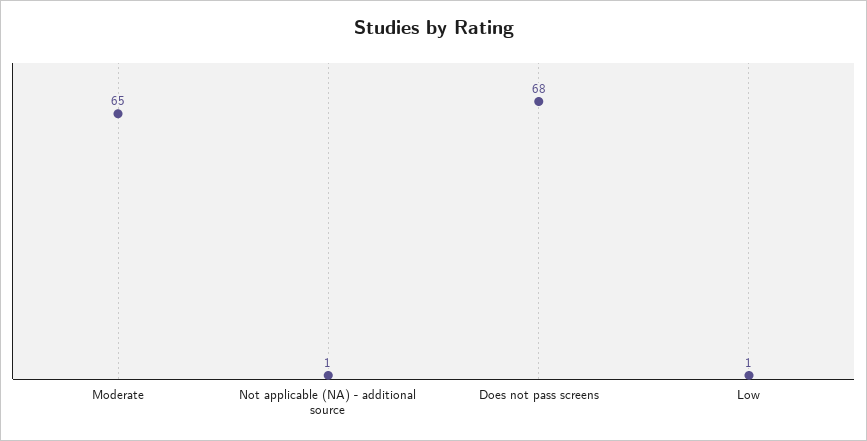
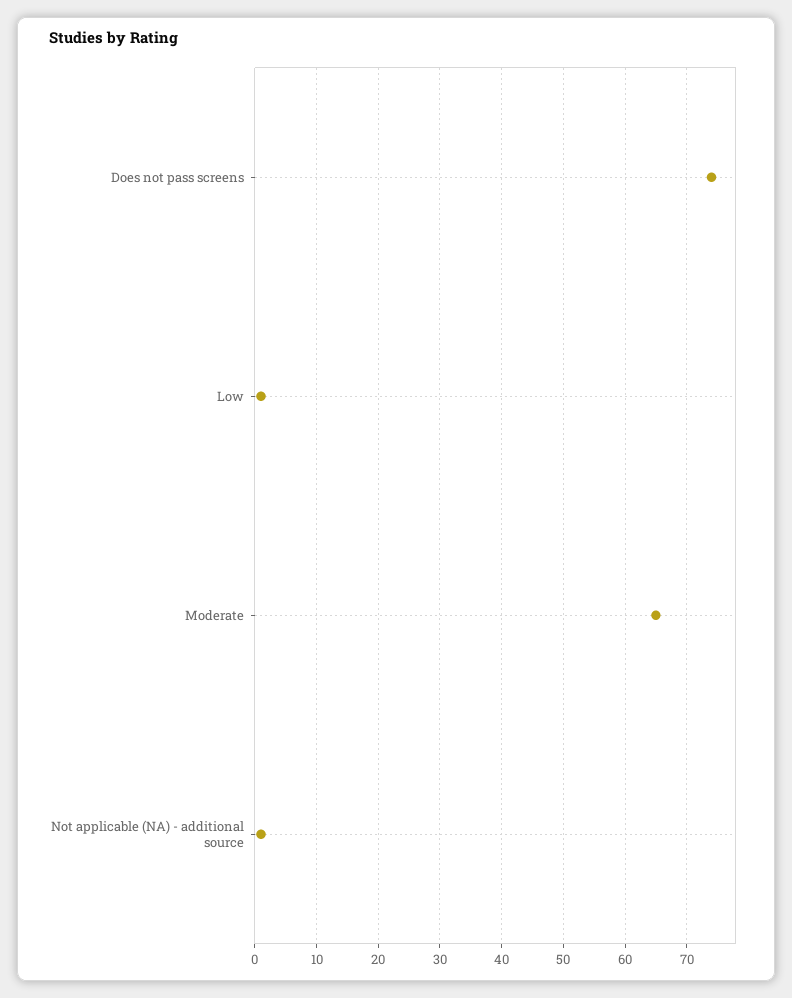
Does not pass screens: 68 -> 74

